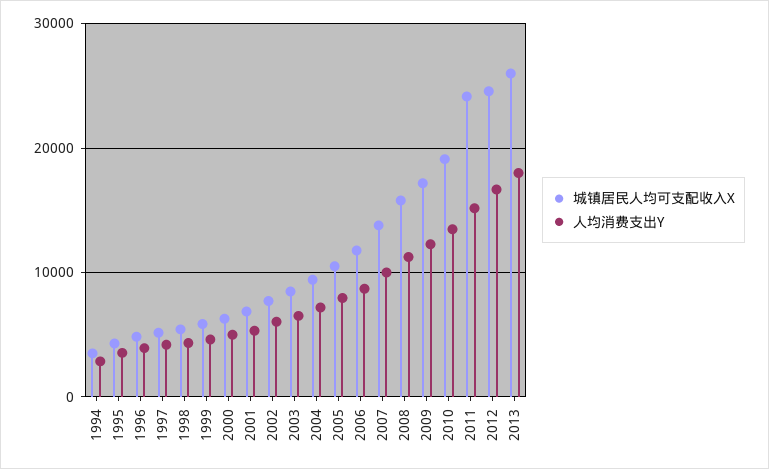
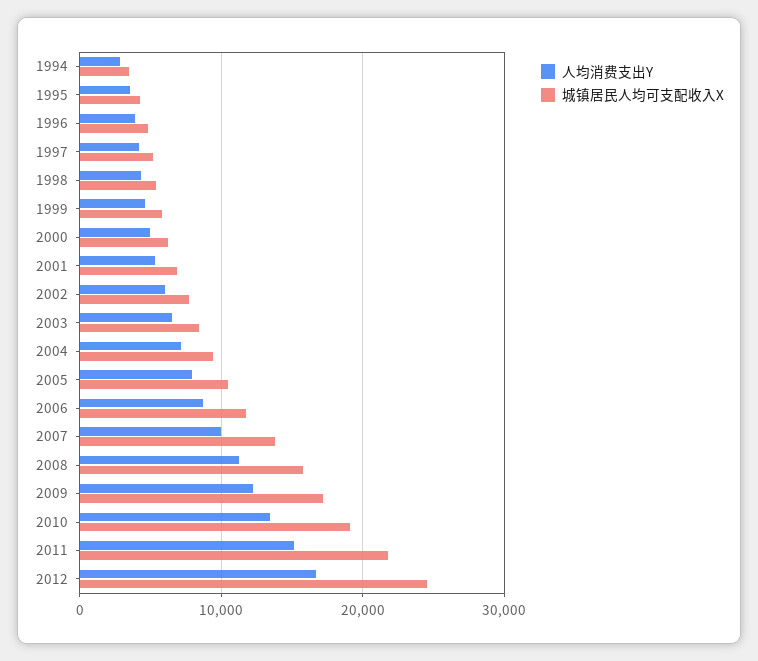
城镇居民人均可支配收入X, 2011: 24000 -> 22000
城镇居民人均可支配收入X, 2013: 26000 -> none
人均消费支出Y, 2013: 18000 -> none

